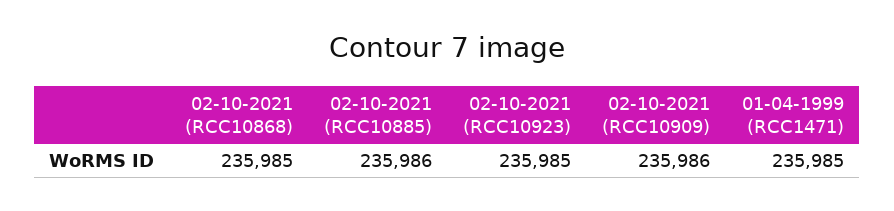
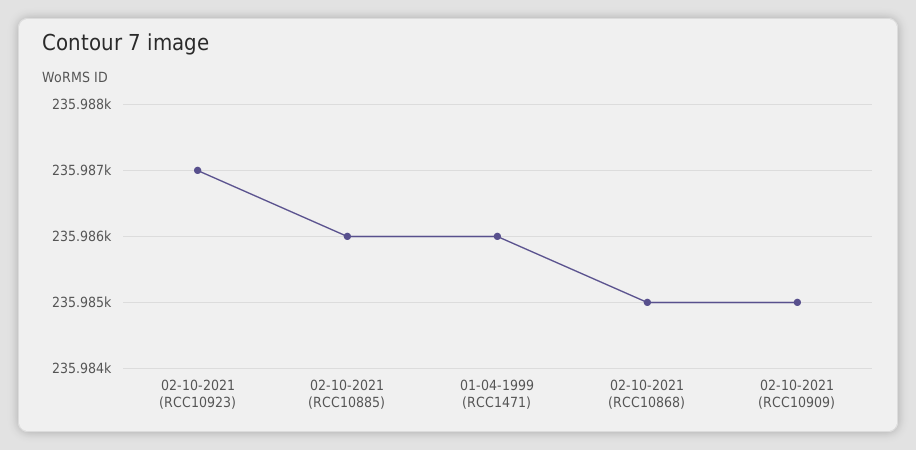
02-10-2021 (RCC10923): 235985 -> 235987
02-10-2021 (RCC10909): 235986 -> 235985
01-04-1999 (RCC1471): 235985 -> 235986

